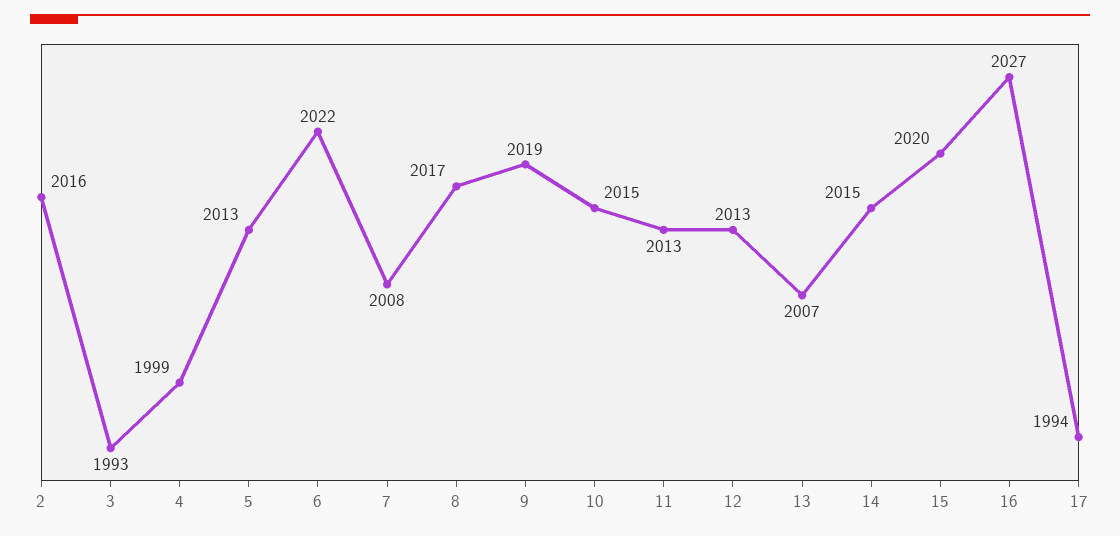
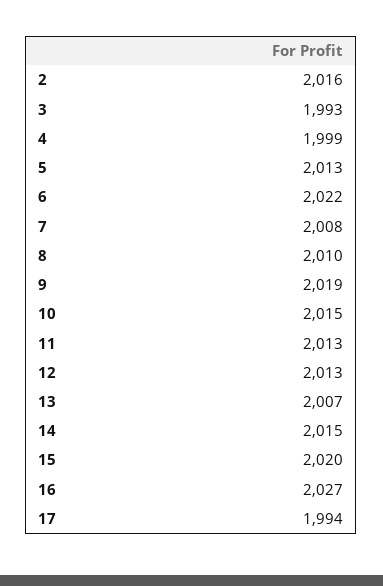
8: 2017 -> 2010

